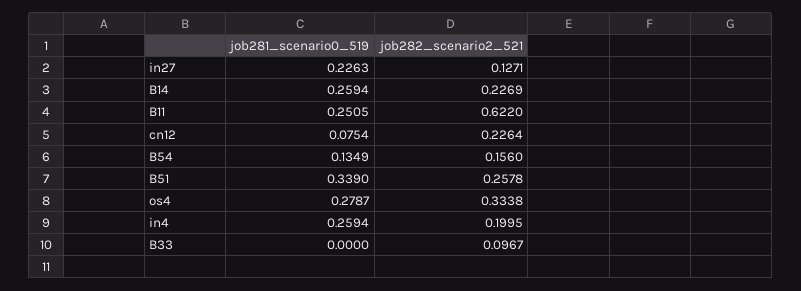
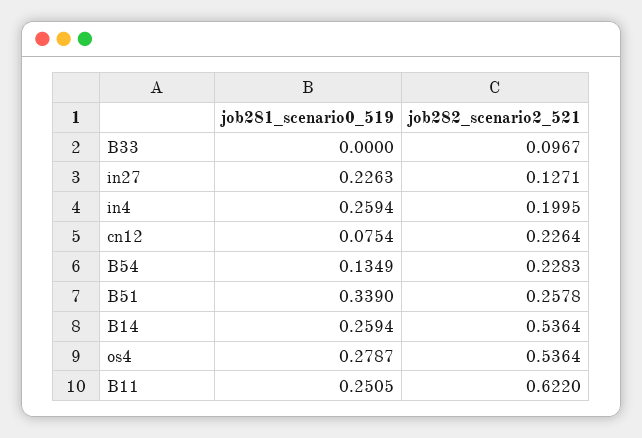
job282_scenario2_521, B14: 0.2269 -> 0.5364
job282_scenario2_521, B54: 0.156 -> 0.2283
job282_scenario2_521, os4: 0.3338 -> 0.5364

